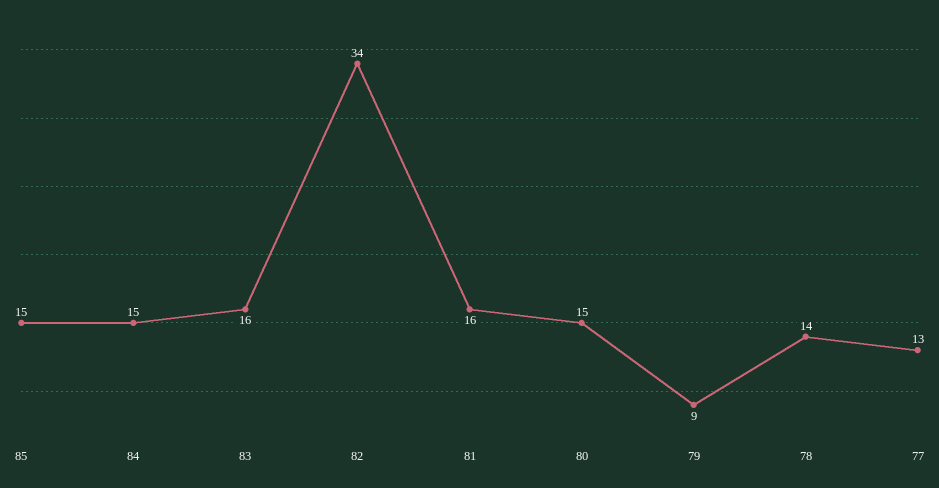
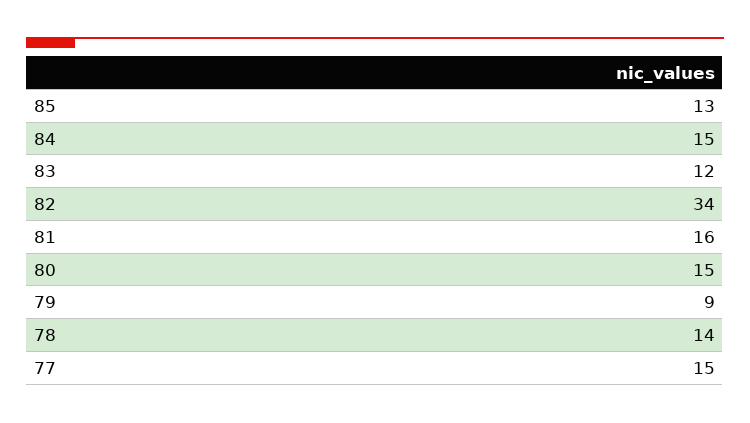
85: 15 -> 13
83: 16 -> 12
77: 13 -> 15

